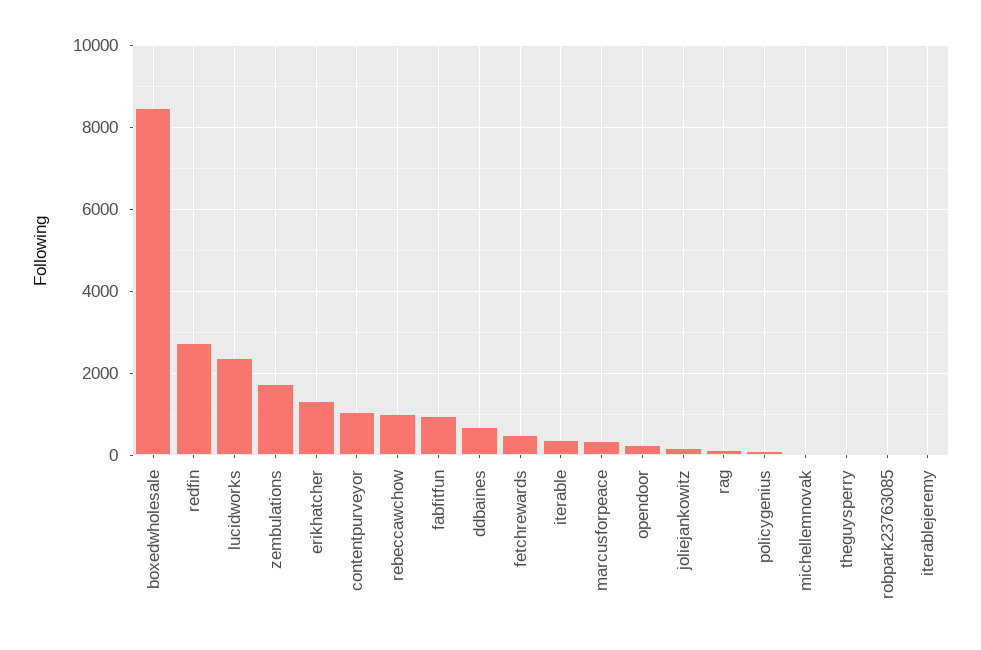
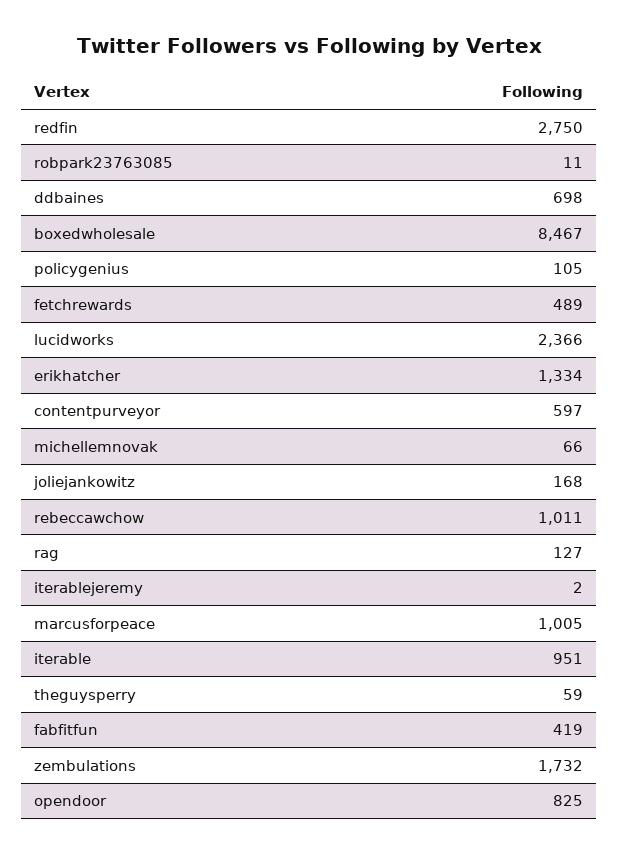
contentpurveyor: 1000 -> 597
fabfitfun: 1000 -> 419
iterable: 400 -> 951
marcusforpeace: 400 -> 1005
opendoor: 200 -> 825

